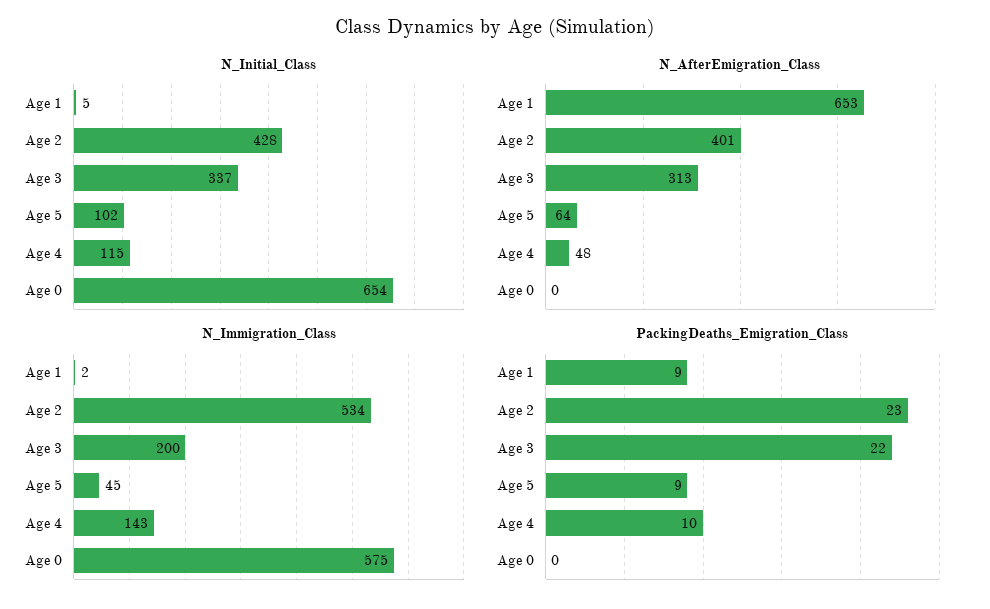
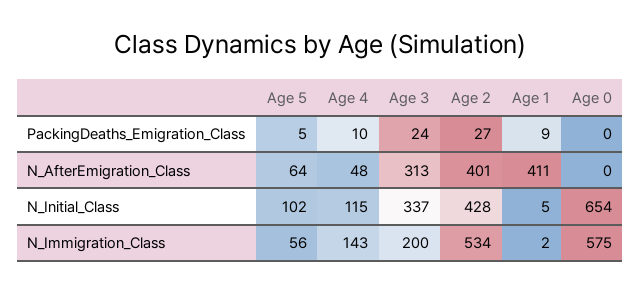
N_AfterEmigration_Class, Age 1: 653 -> 411
N_Immigration_Class, Age 5: 45 -> 56
PackingDeaths_Emigration_Class, Age 2: 23 -> 27
PackingDeaths_Emigration_Class, Age 3: 22 -> 24
PackingDeaths_Emigration_Class, Age 5: 9 -> 5

